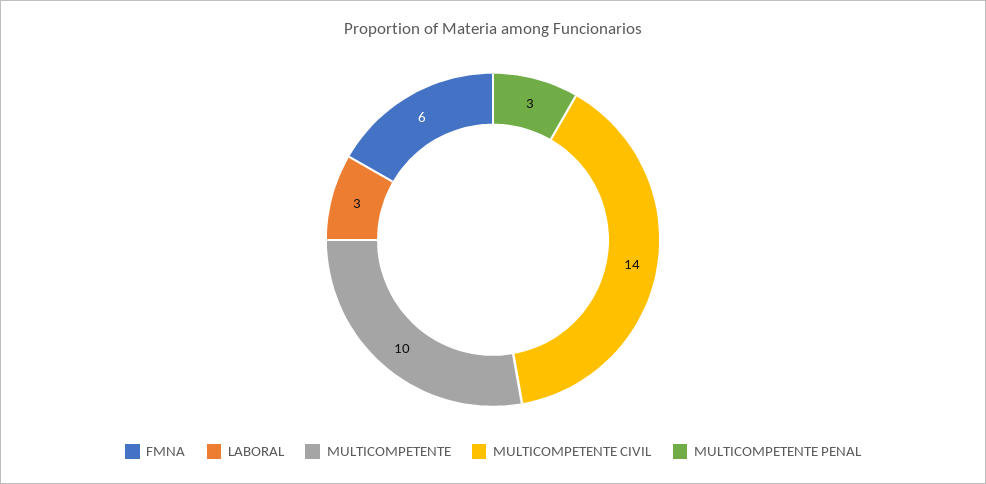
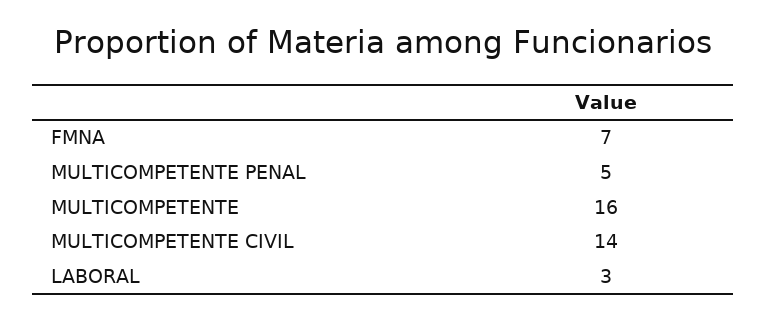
FMNA: 6 -> 7
MULTICOMPETENTE: 10 -> 16
MULTICOMPETENTE PENAL: 3 -> 5

